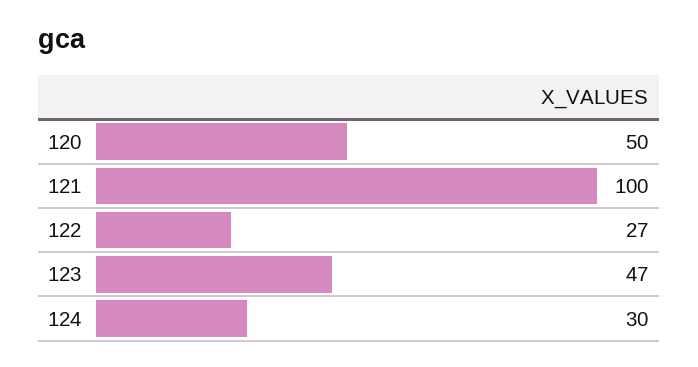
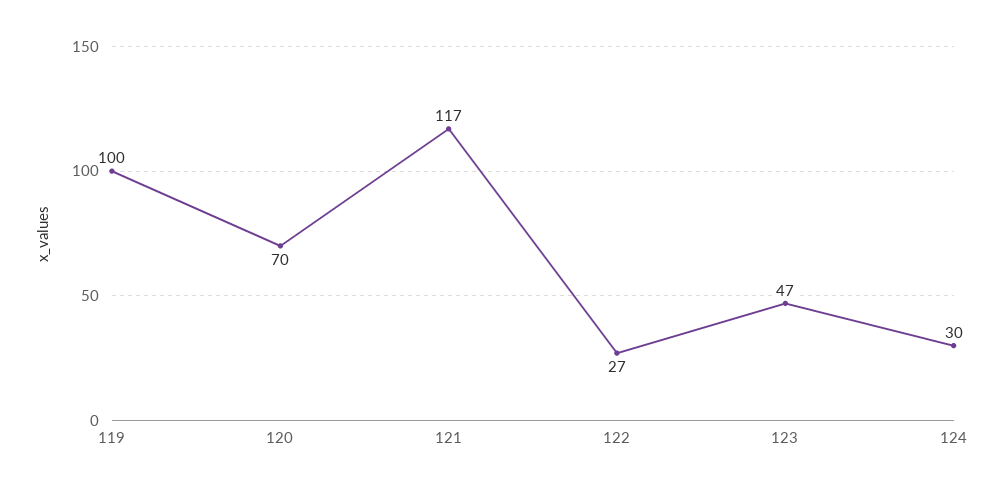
120: 50 -> 70
121: 100 -> 117
119: none -> 100

